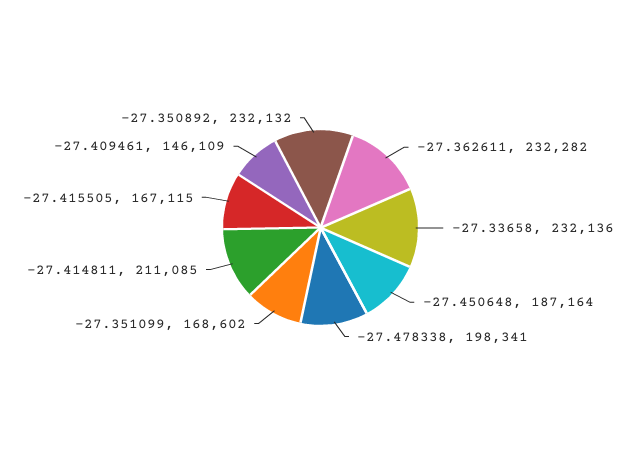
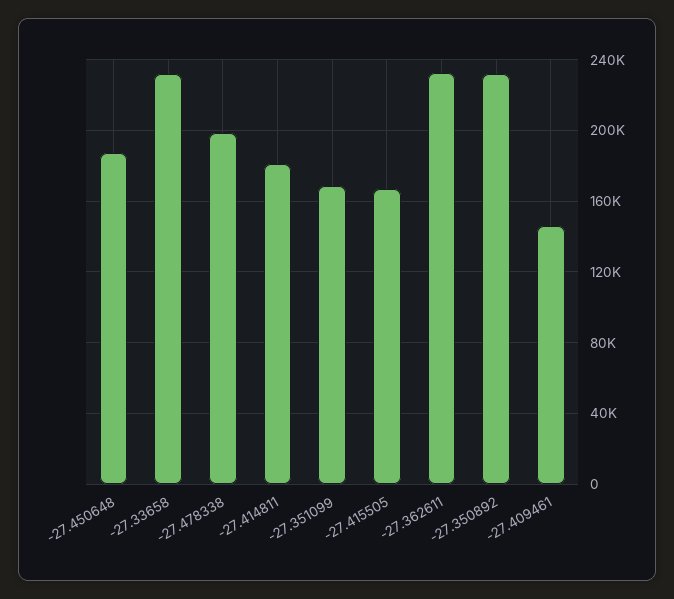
-27.414811: 211085 -> 180000

